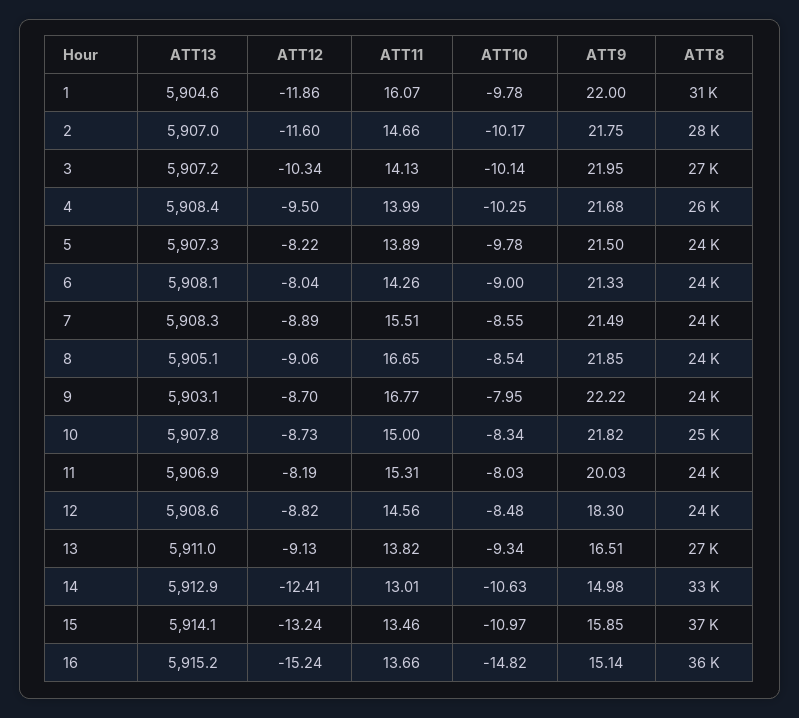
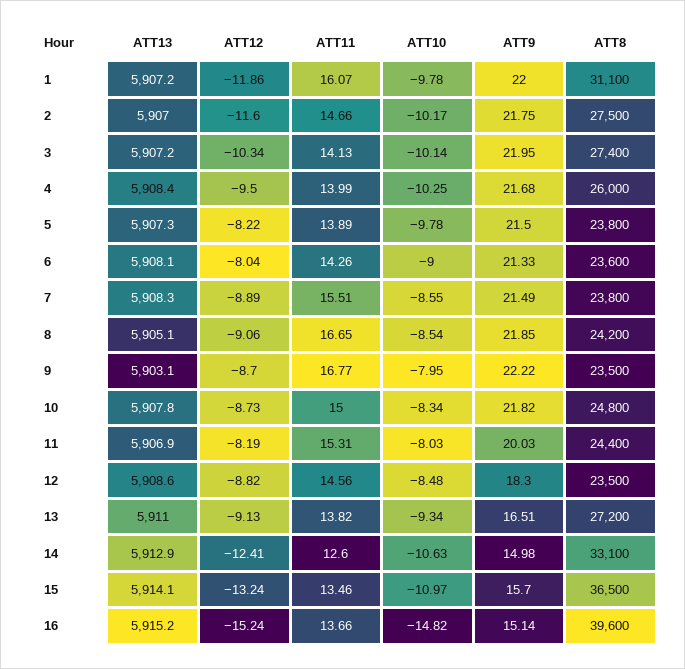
ATT13, 1: 5904.6 -> 5907.2
ATT11, 14: 13.01 -> 12.6
ATT9, 15: 15.85 -> 15.7
ATT8, 16: 36000 -> 39600

